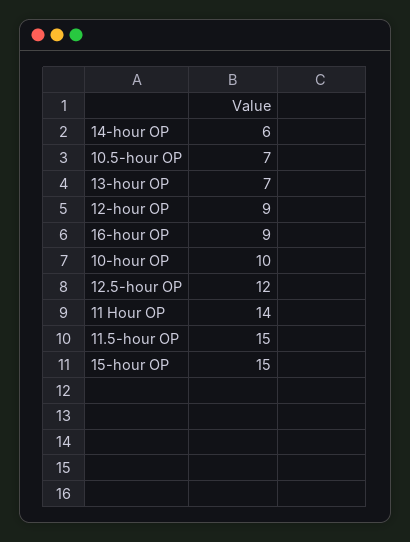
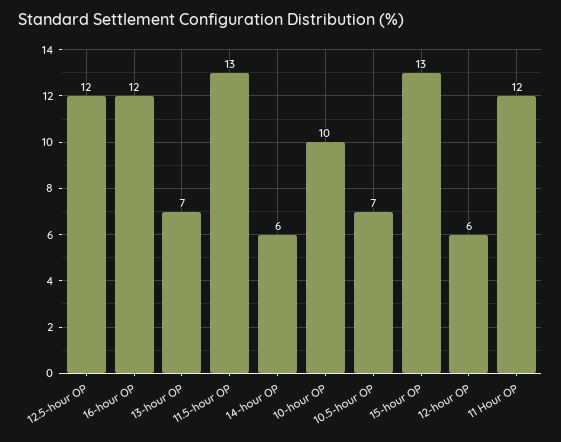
12-hour OP: 9 -> 6
16-hour OP: 9 -> 12
11 Hour OP: 14 -> 12
11.5-hour OP: 15 -> 13
15-hour OP: 15 -> 13

